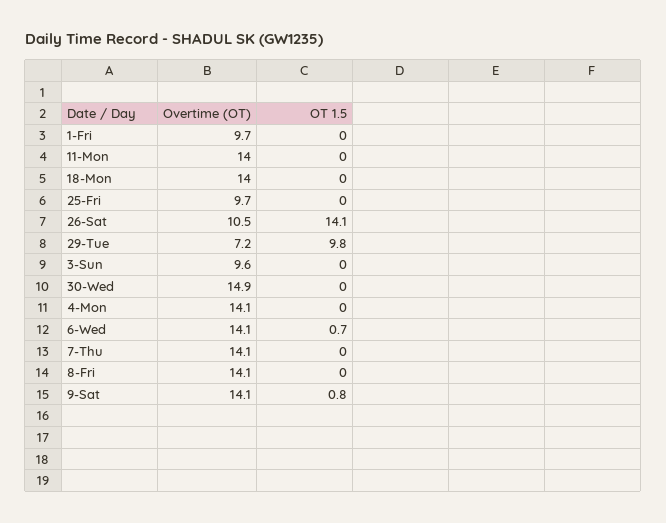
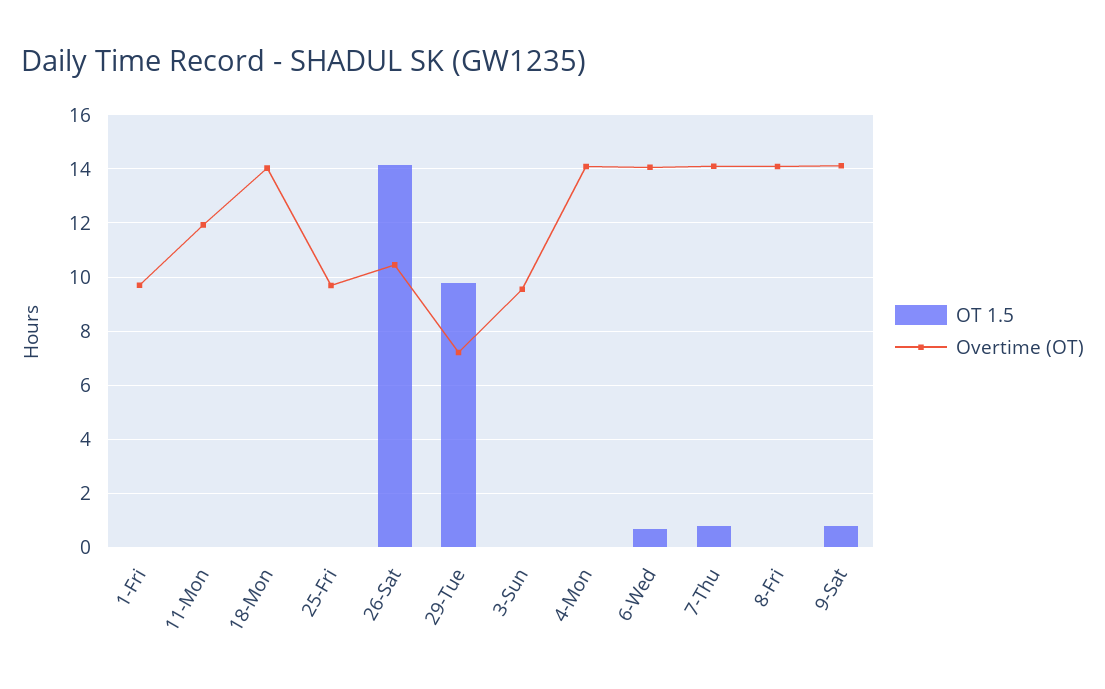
Overtime (OT), 11-Mon: 14 -> 12
Overtime (OT), 30-Wed: 14.9 -> none
OT 1.5, 30-Wed: 0 -> none
OT 1.5, 7-Thu: 0 -> 0.75

